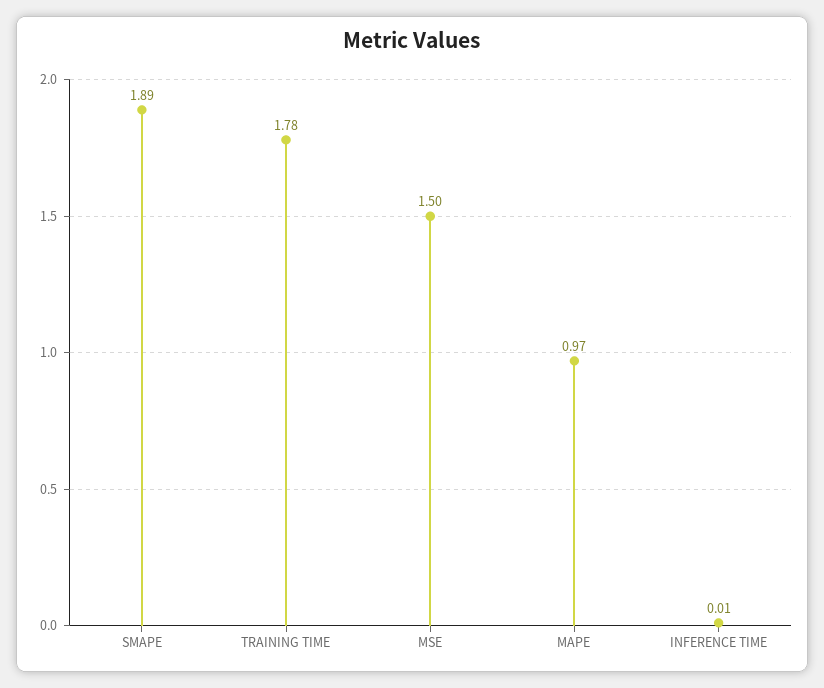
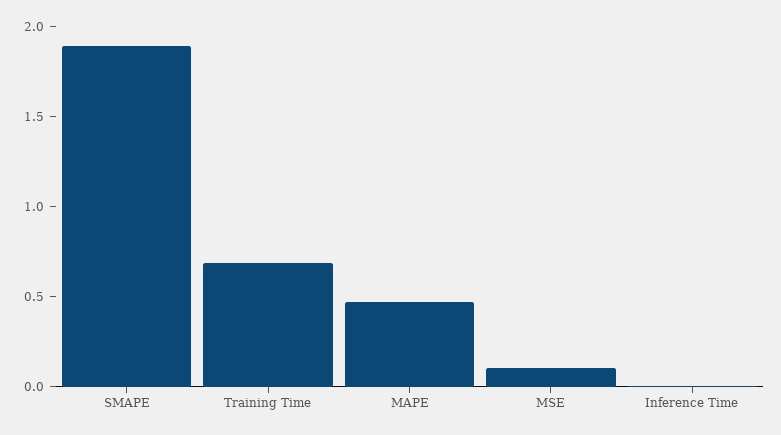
TRAINING TIME: 1.78 -> 0.7
MSE: 1.5 -> 0.1
MAPE: 0.97 -> 0.5

